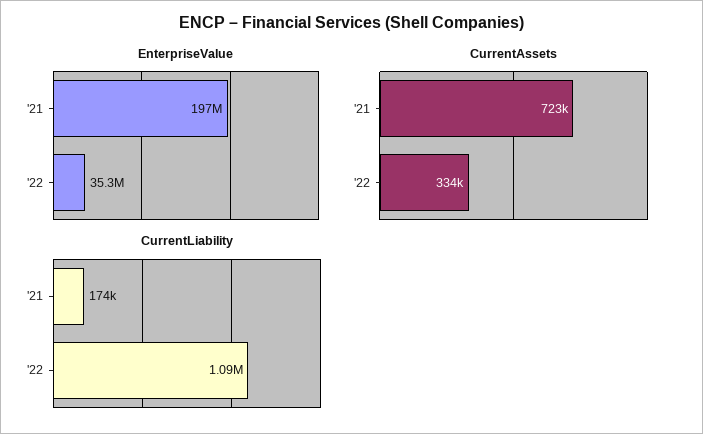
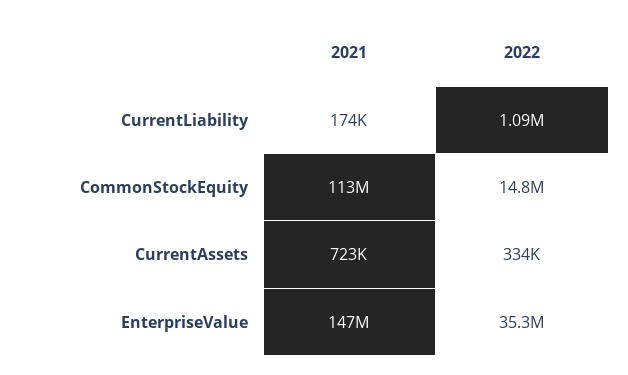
EnterpriseValue, '21: 197000000 -> 147000000
CommonStockEquity, '21: none -> 113000000
CommonStockEquity, '22: none -> 14800000

